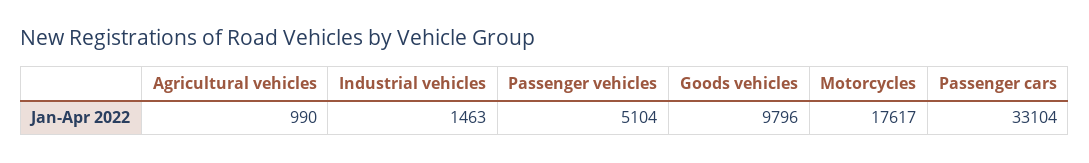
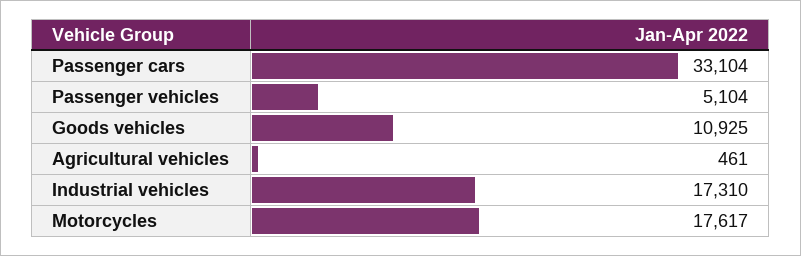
Agricultural vehicles: 990 -> 461
Industrial vehicles: 1463 -> 17310
Goods vehicles: 9796 -> 10925

